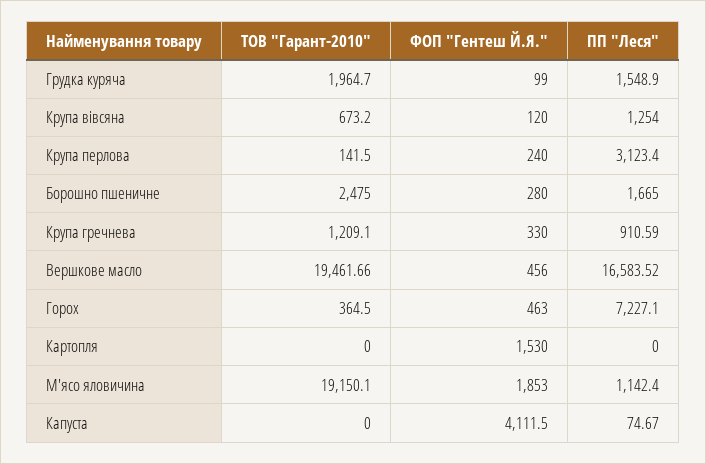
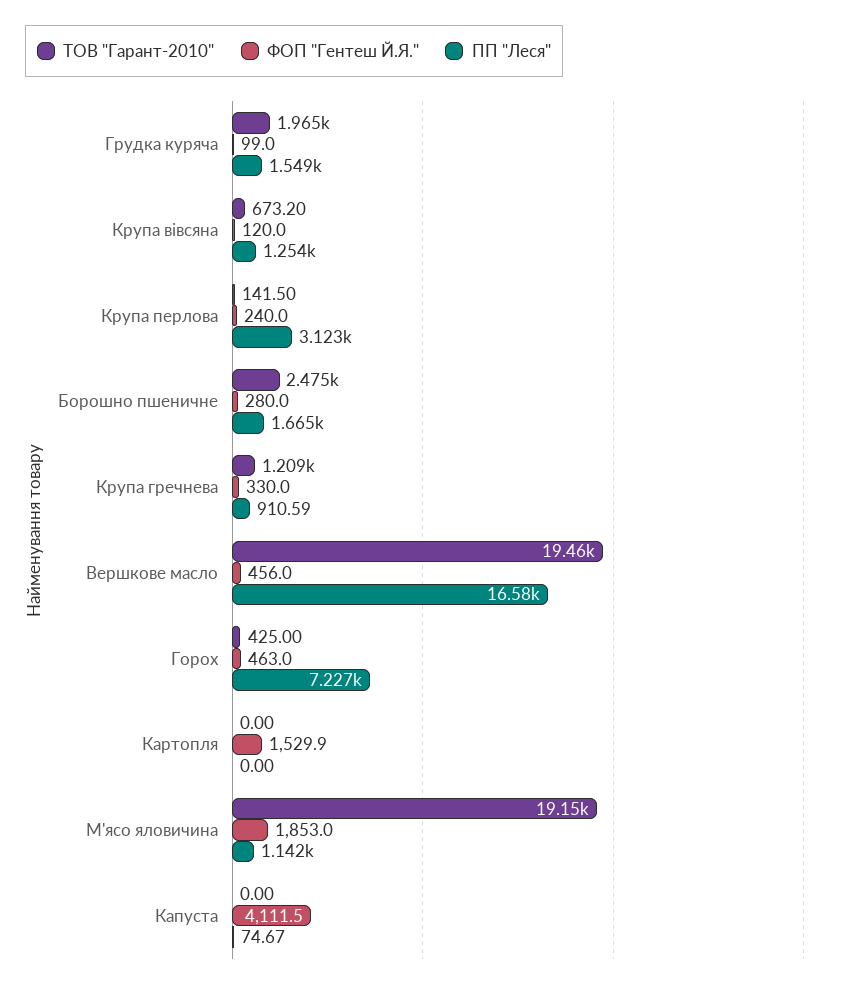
ТОВ "Гарант-2010", Горох: 364.5 -> 425
ФОП "Гентеш Й.Я.", Картопля: 1530 -> 1529.9

